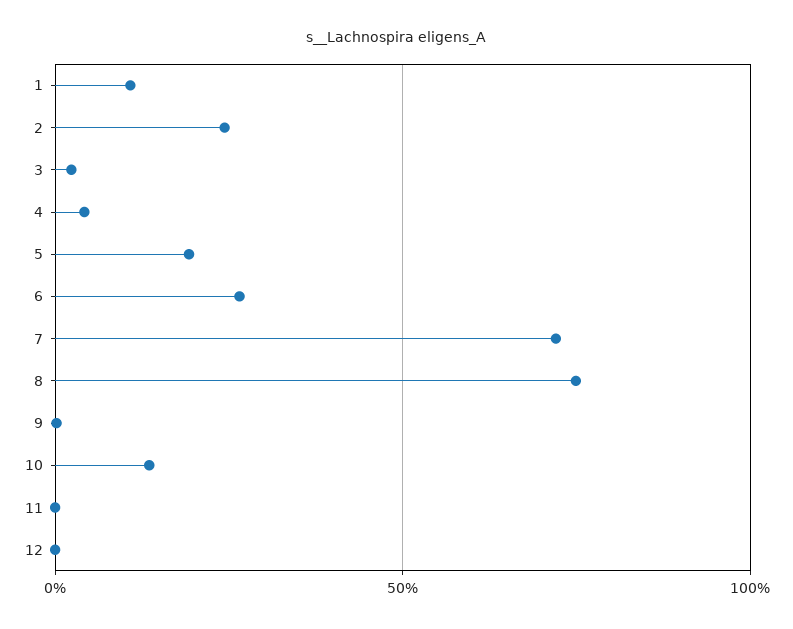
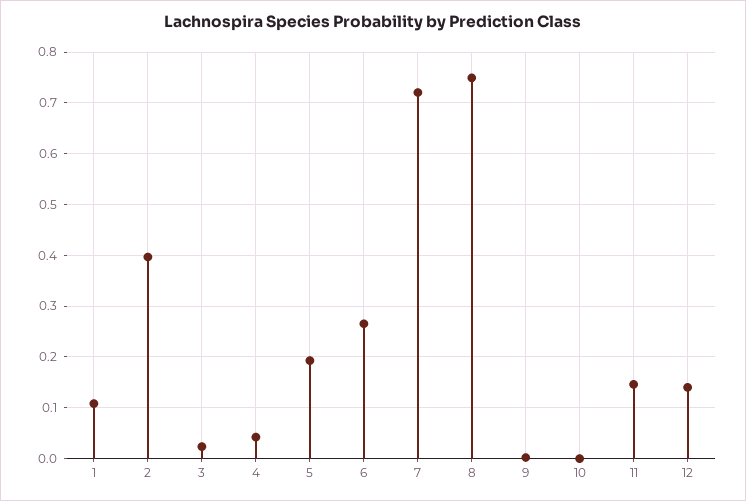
2: 0.25 -> 0.4
10: 0.15 -> 0
11: 0 -> 0.14
12: 0 -> 0.14

